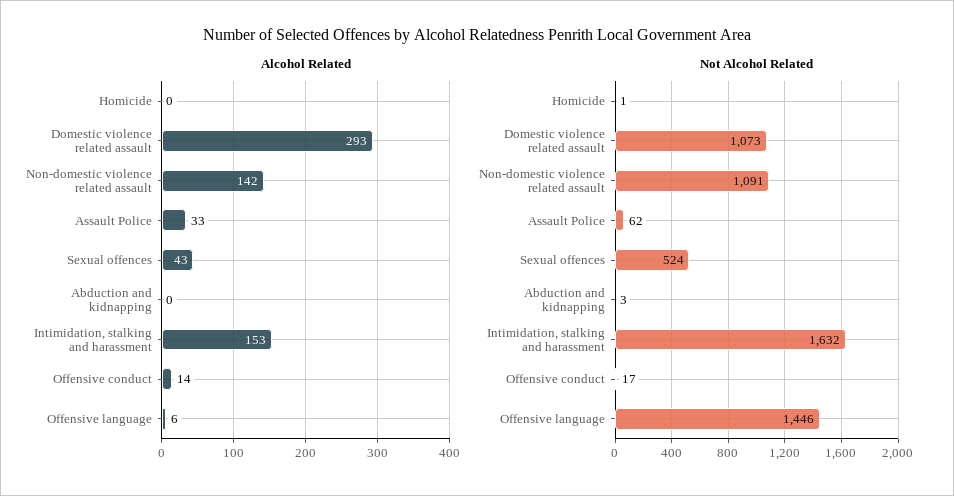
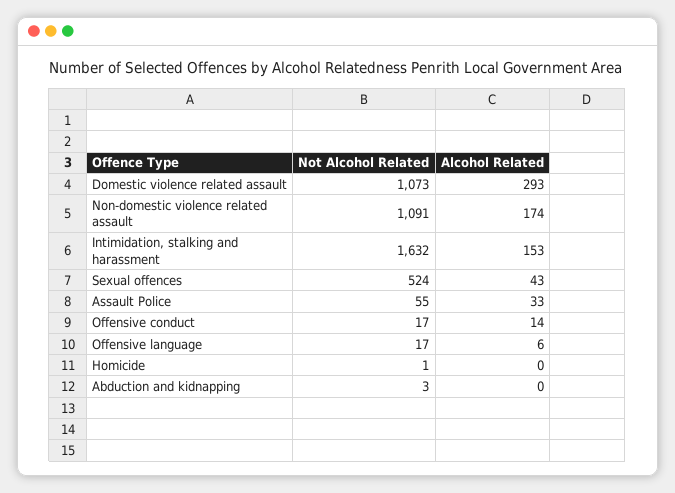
Alcohol Related, Non-domestic violence related assault: 142 -> 174
Not Alcohol Related, Assault Police: 62 -> 55
Not Alcohol Related, Offensive language: 1446 -> 17

